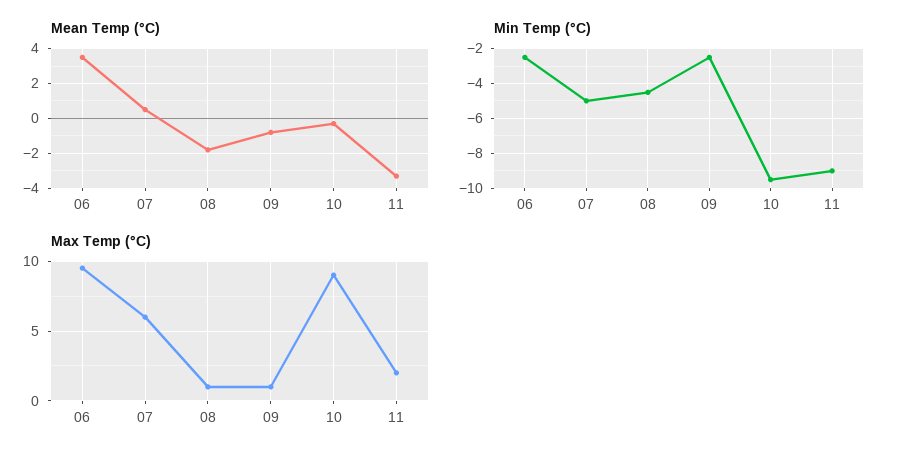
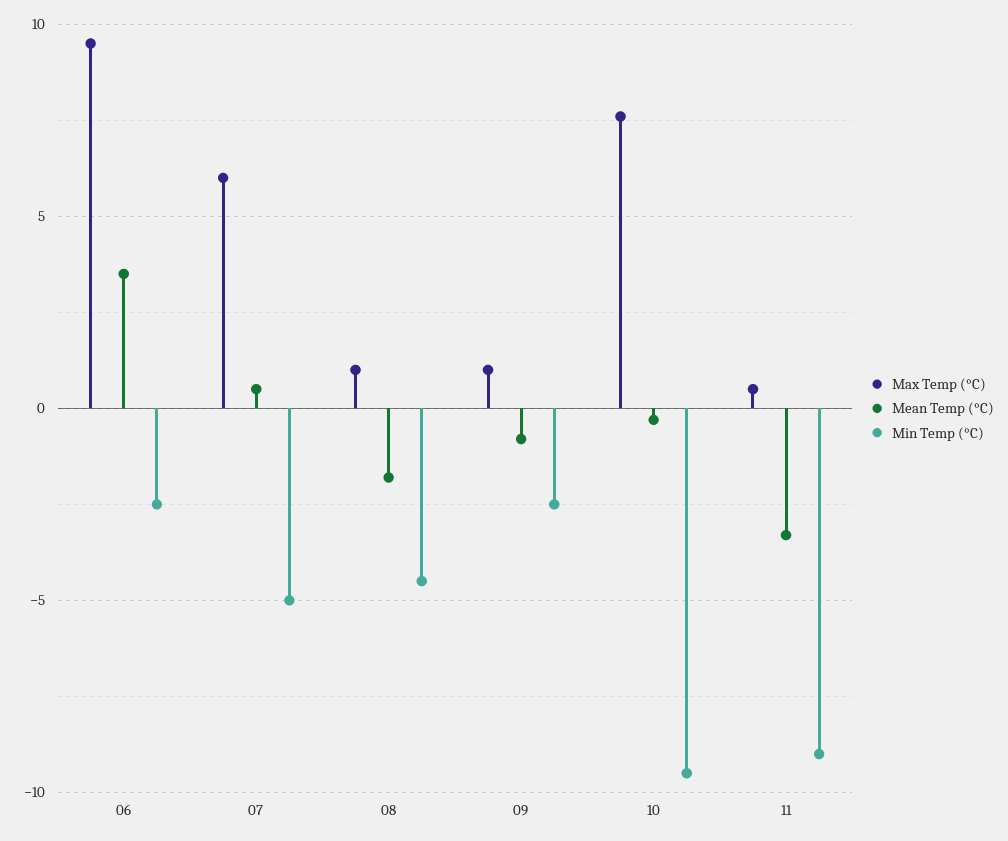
Max Temp (°C), 10: 9 -> 7.5
Max Temp (°C), 11: 2 -> 0.5

